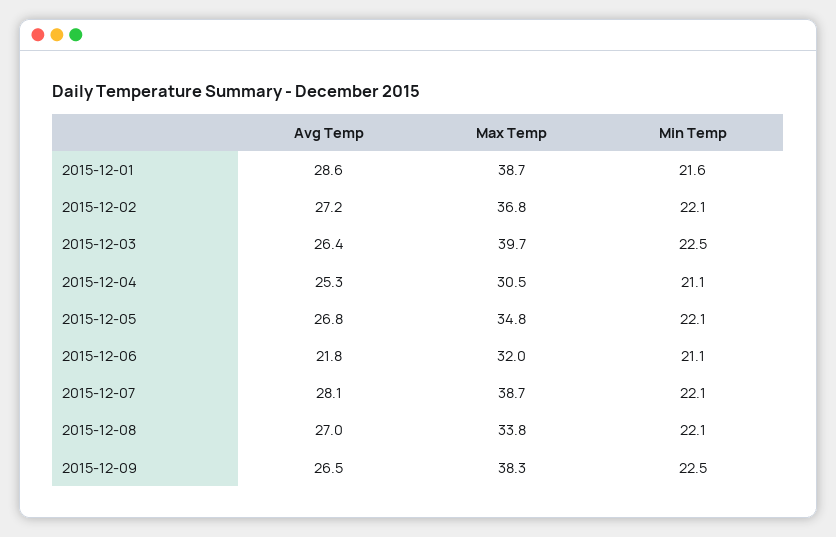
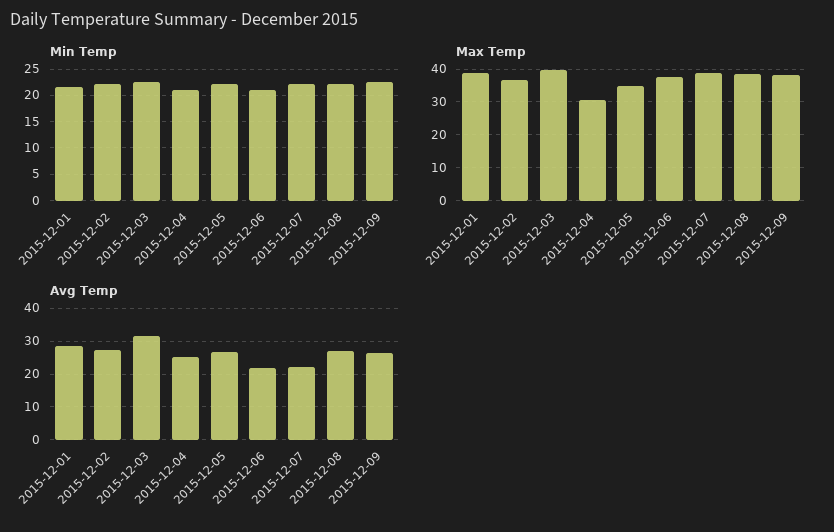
Avg Temp, 2015-12-03: 26.4 -> 32
Max Temp, 2015-12-06: 32 -> 38
Avg Temp, 2015-12-07: 28.1 -> 22
Max Temp, 2015-12-08: 33.8 -> 38

